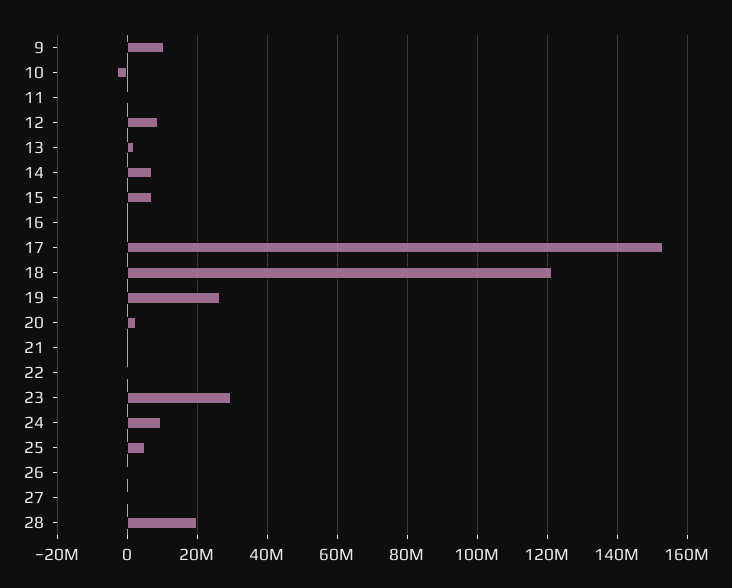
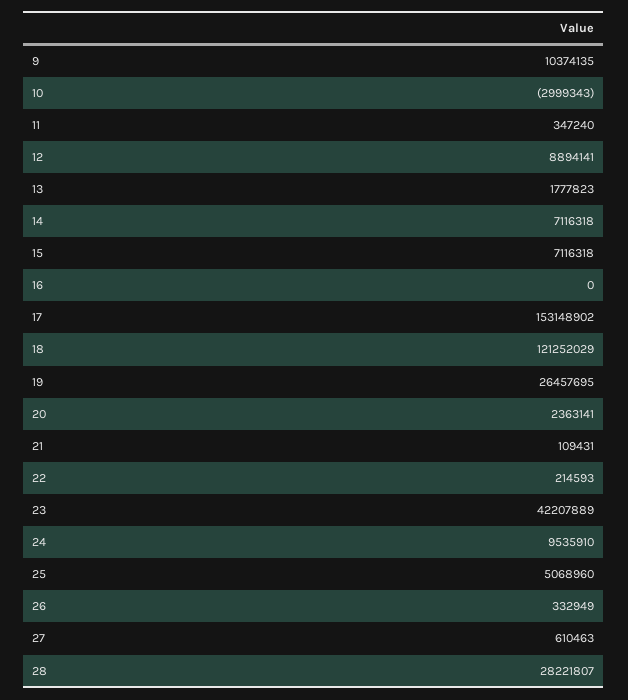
23: 30000000 -> 42207889
28: 20000000 -> 28221807

